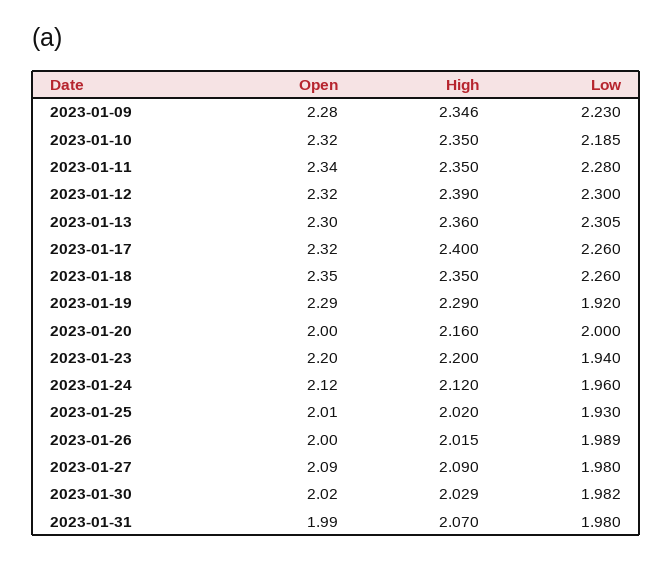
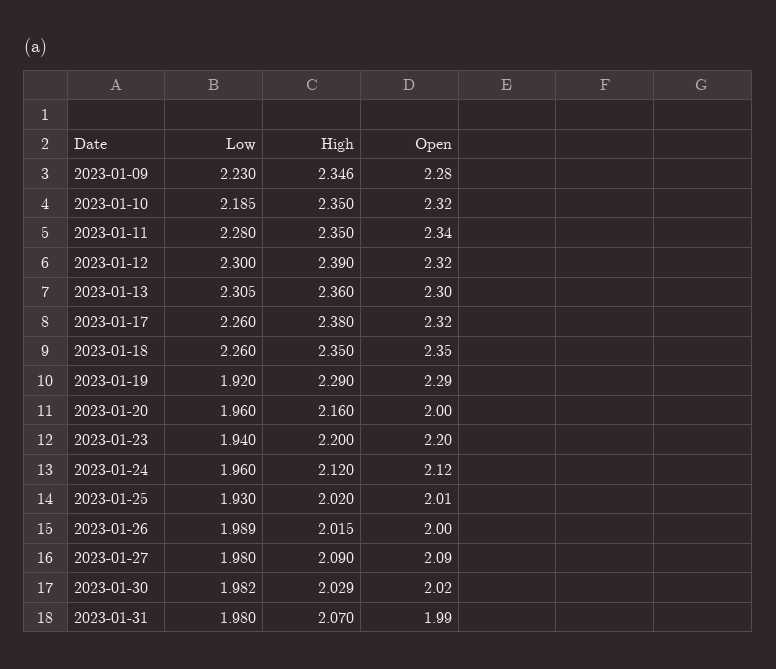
High, 2023-01-17: 2.4 -> 2.38
Low, 2023-01-20: 2 -> 1.96

